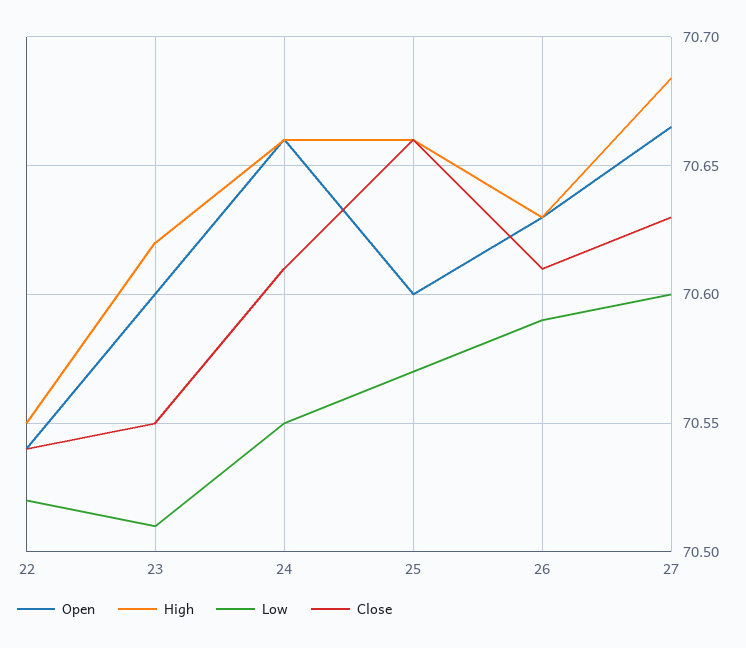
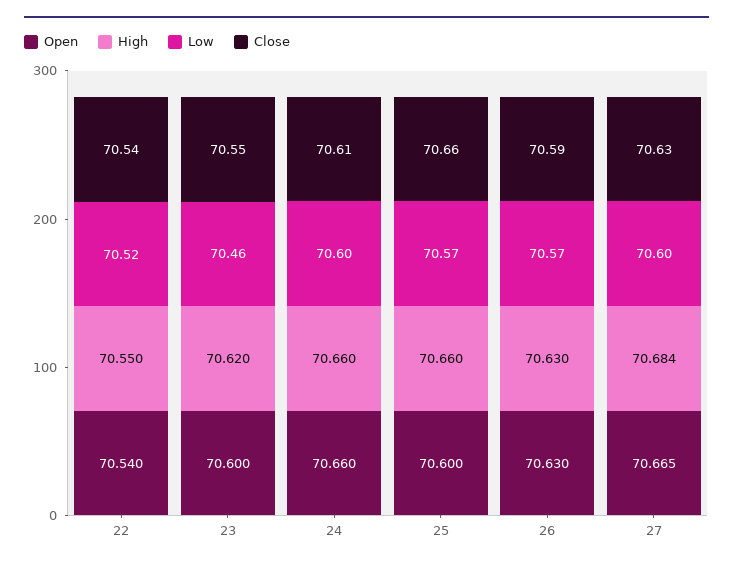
Low, 23: 70.51 -> 70.46
Low, 24: 70.55 -> 70.6
Low, 26: 70.59 -> 70.57
Close, 26: 70.61 -> 70.59

